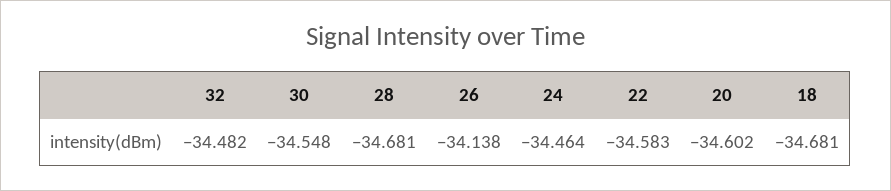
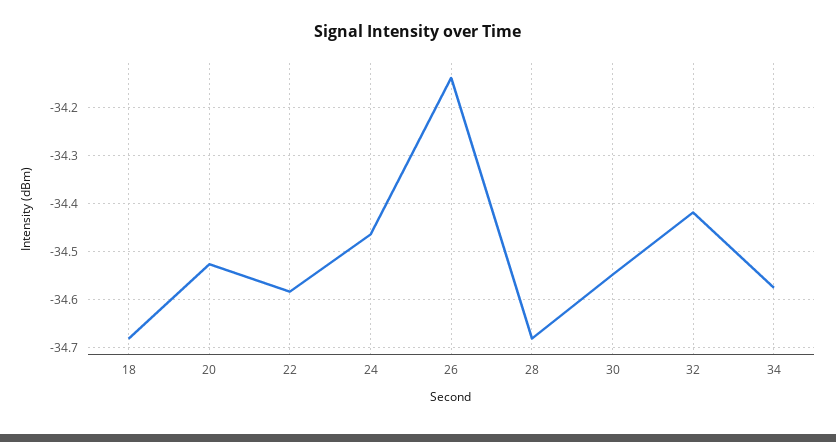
32: -34.482 -> -34.42
20: -34.602 -> -34.52
34: none -> -34.58

